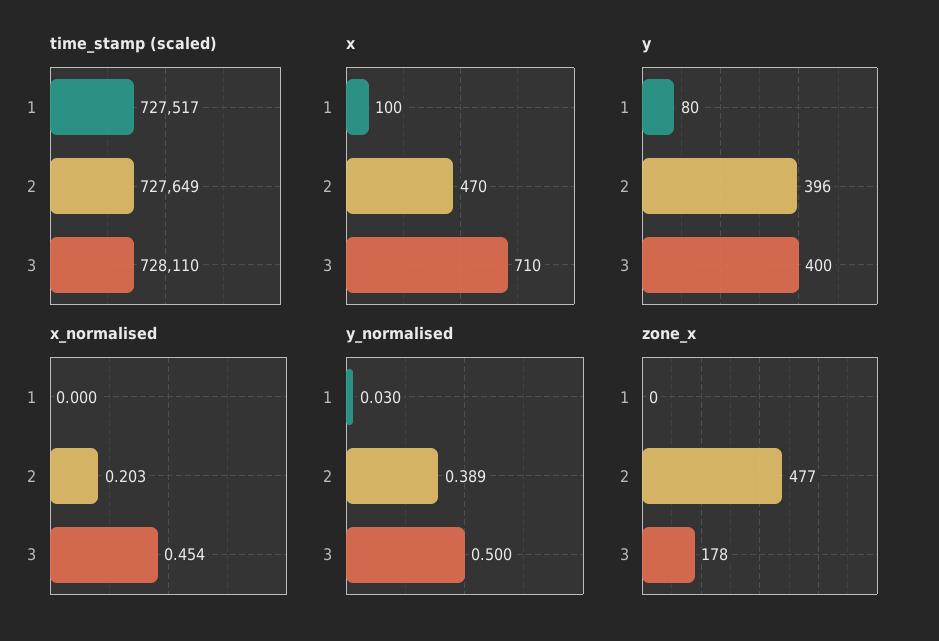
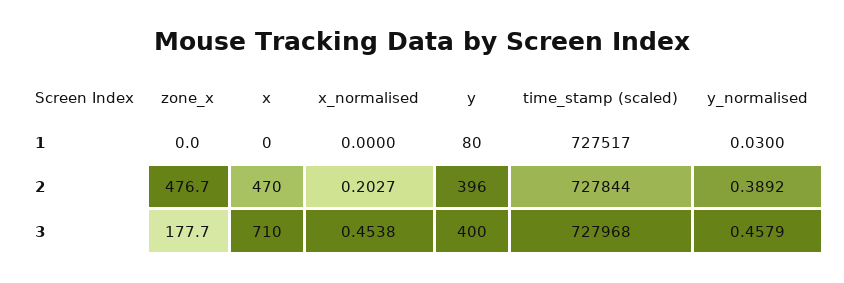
time_stamp (scaled), 2: 727649 -> 727844
time_stamp (scaled), 3: 728110 -> 727968
x, 1: 100 -> 0
y_normalised, 3: 0.5 -> 0.4579

